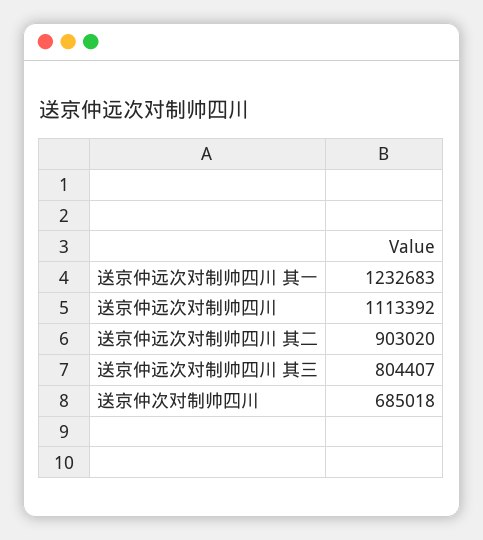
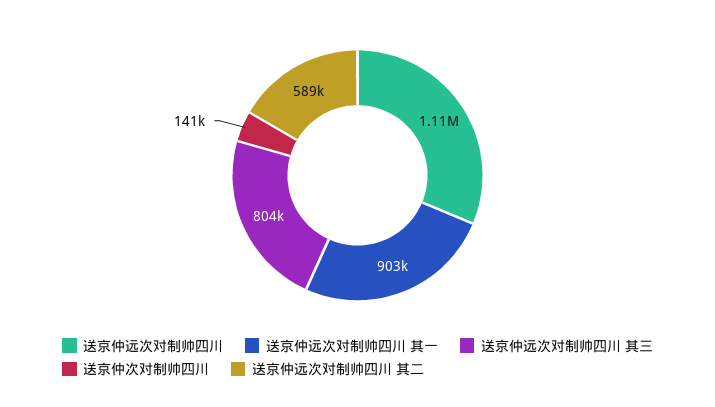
送京仲远次对制帅四川 其一: 1232683 -> 903000
送京仲远次对制帅四川 其二: 903020 -> 589000
送京仲次对制帅四川: 685018 -> 141000

